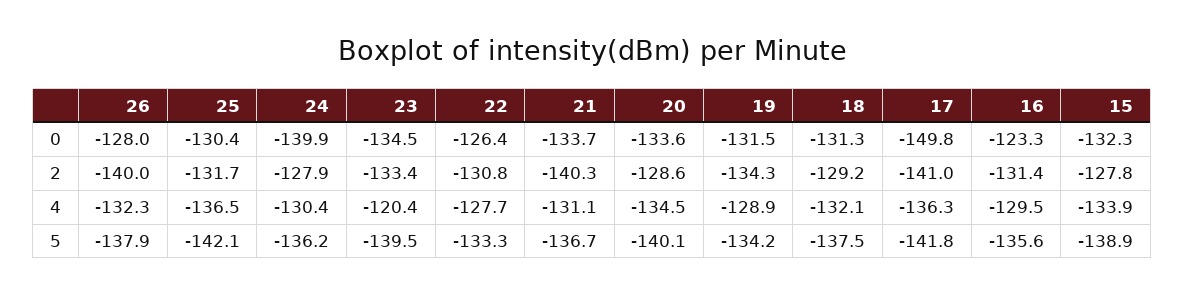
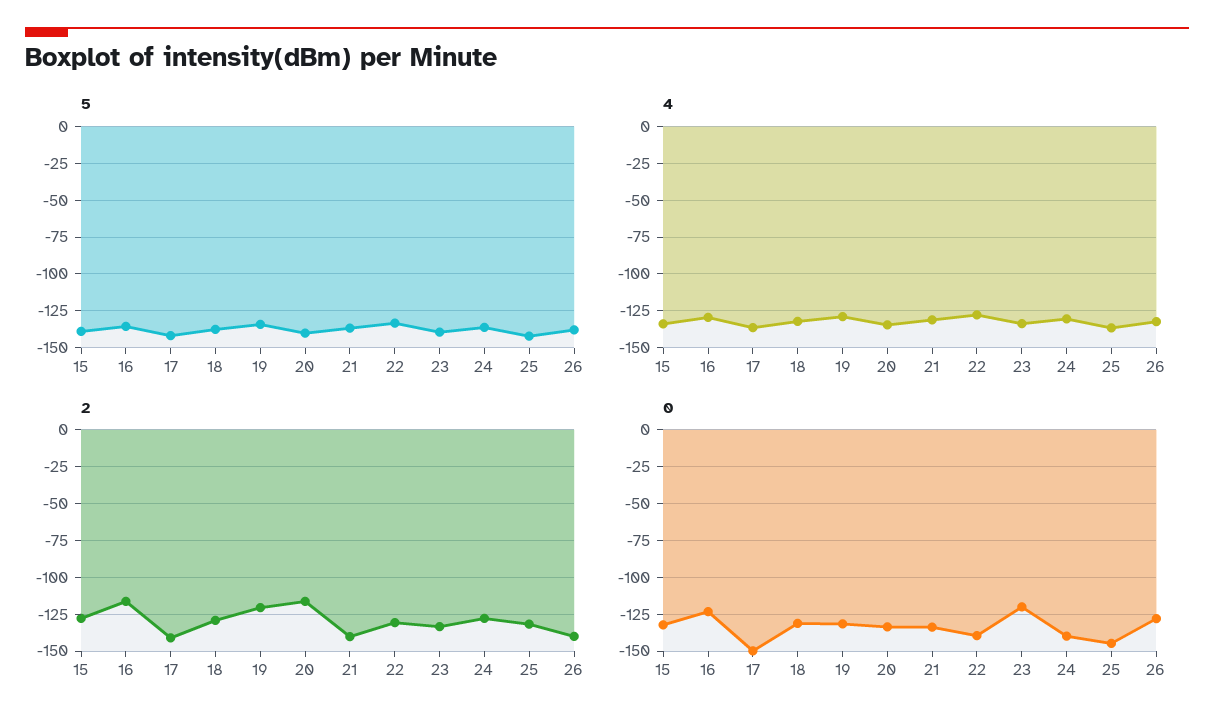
0, 25: -130.4 -> -145
0, 23: -134.5 -> -120
0, 22: -126.4 -> -140
2, 20: -128.6 -> -115
2, 19: -134.3 -> -120
2, 16: -131.4 -> -115
4, 23: -120.4 -> -135

